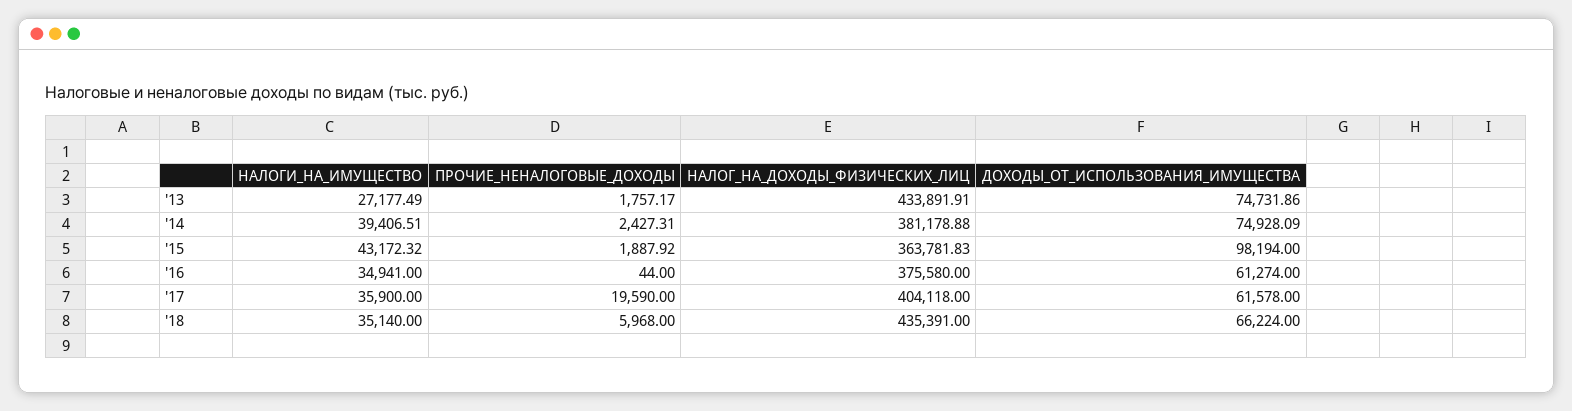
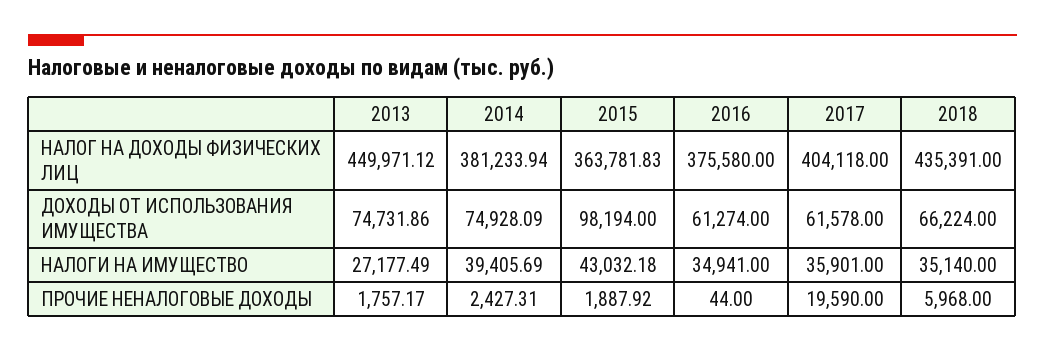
НАЛОГ_НА_ДОХОДЫ_ФИЗИЧЕСКИХ_ЛИЦ, '13: 433891.91 -> 449971.12
НАЛОГИ_НА_ИМУЩЕСТВО, '14: 39406.51 -> 39405.69
НАЛОГ_НА_ДОХОДЫ_ФИЗИЧЕСКИХ_ЛИЦ, '14: 381178.88 -> 381233.94
НАЛОГИ_НА_ИМУЩЕСТВО, '15: 43172.32 -> 43032.18
НАЛОГИ_НА_ИМУЩЕСТВО, '17: 35900 -> 35901

